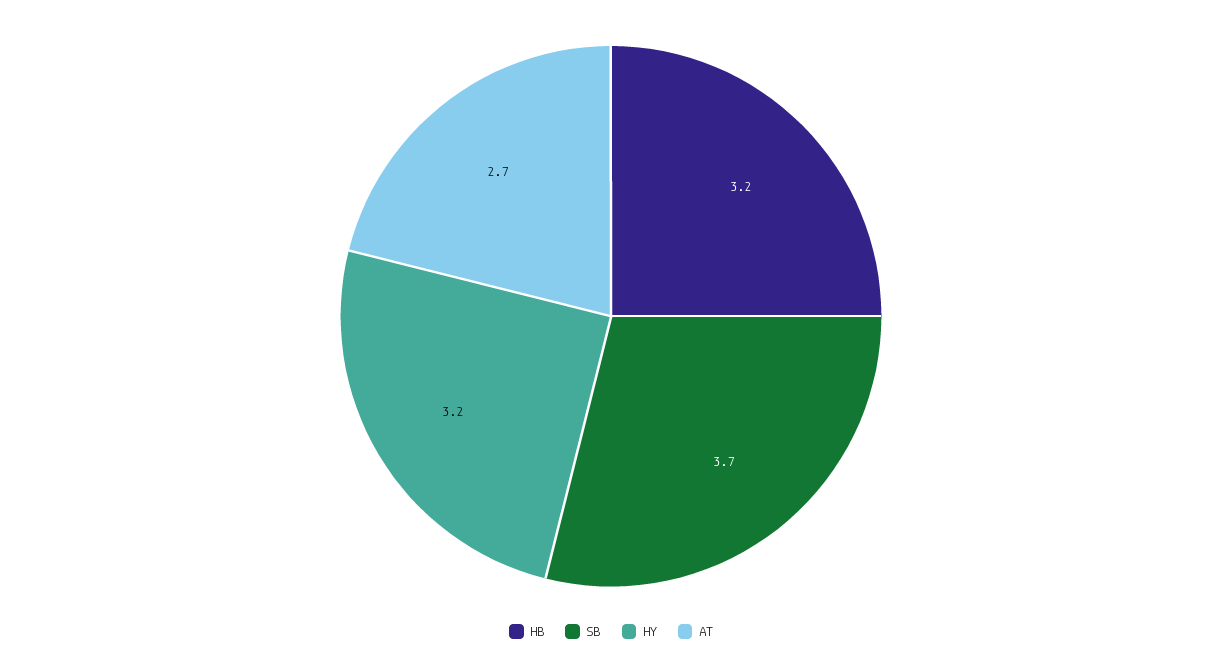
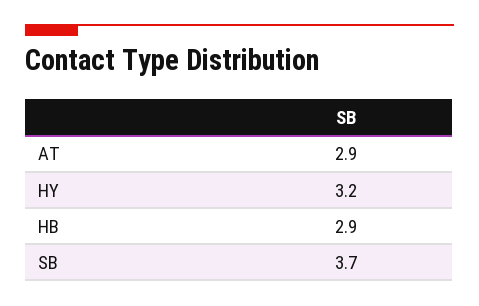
HB: 3.2 -> 2.9
AT: 2.7 -> 2.9

